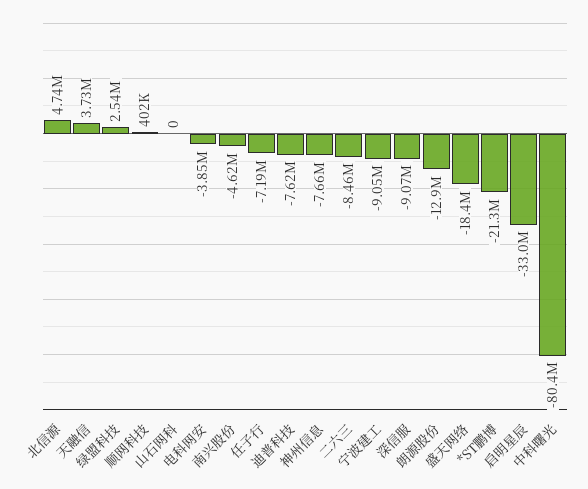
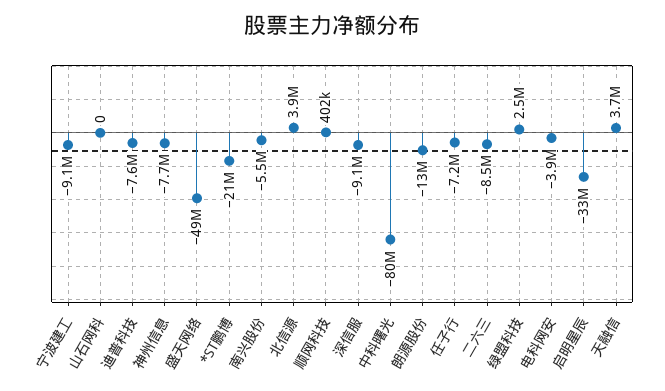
北信源: 4740000 -> 3900000
南兴股份: -4620000 -> -5500000
盛天网络: -18400000 -> -49000000

